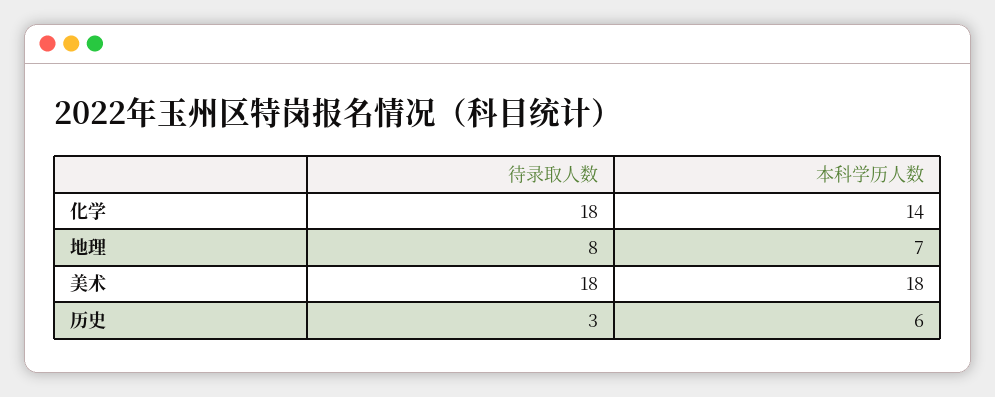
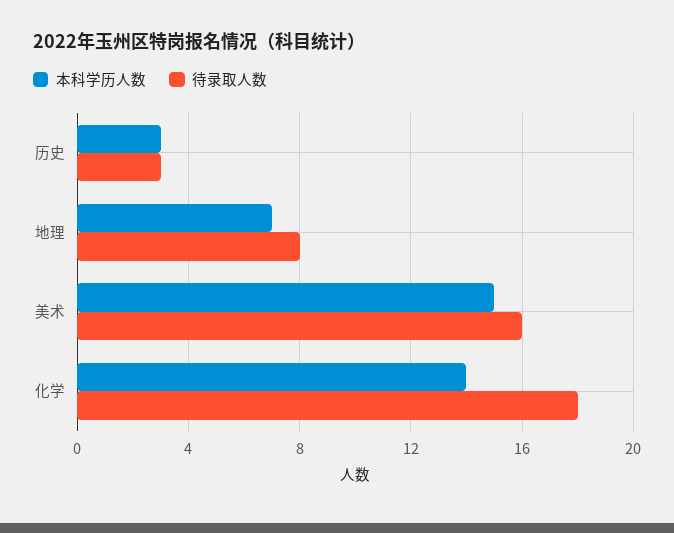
待录取人数, 美术: 18 -> 16
本科学历人数, 美术: 18 -> 15
本科学历人数, 历史: 6 -> 3

